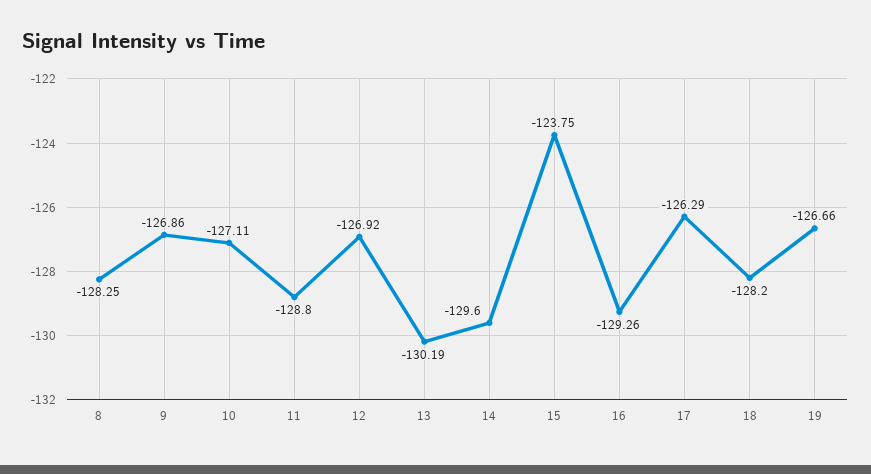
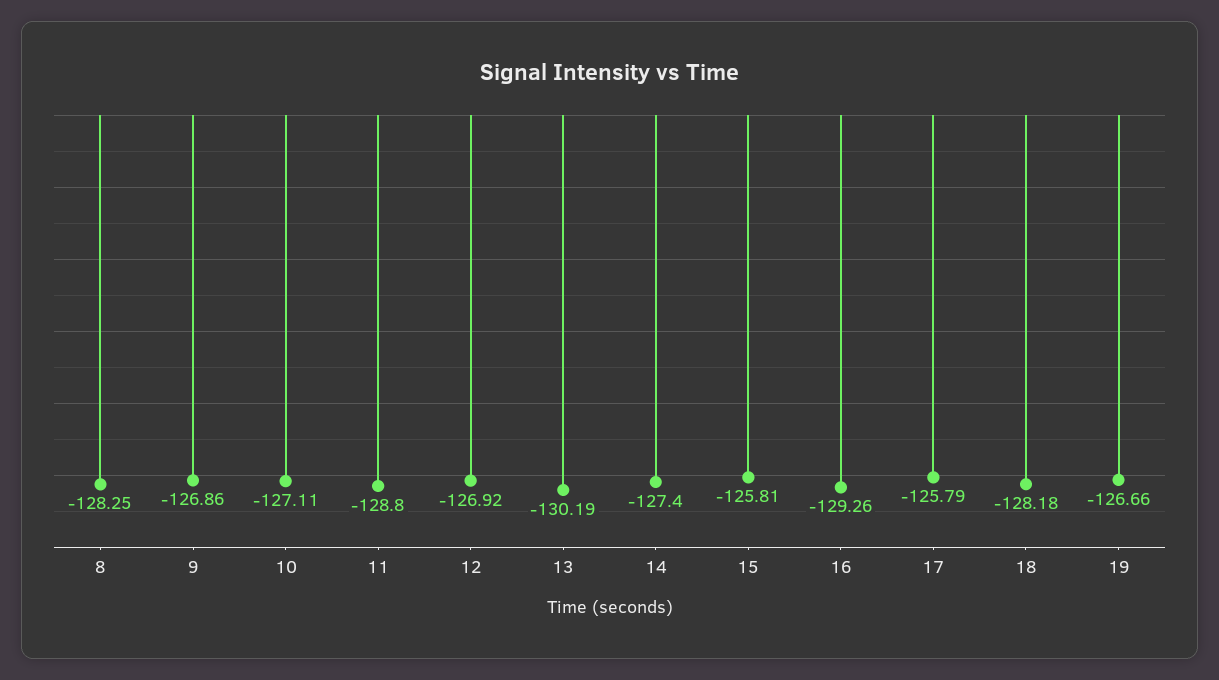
14: -129.6 -> -127.4
15: -123.75 -> -125.81
17: -126.29 -> -125.79
18: -128.2 -> -128.18

